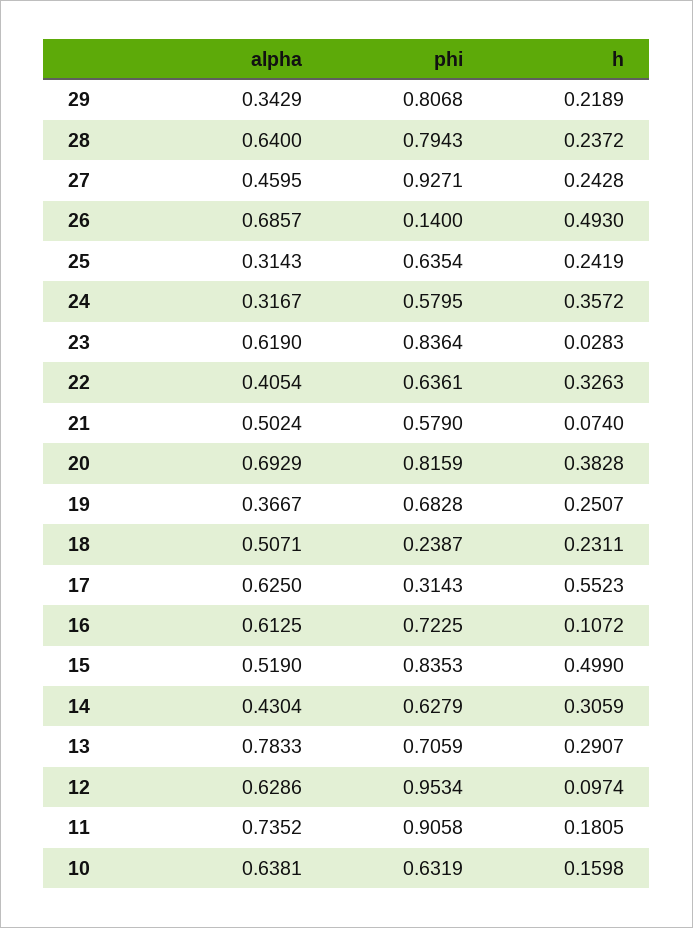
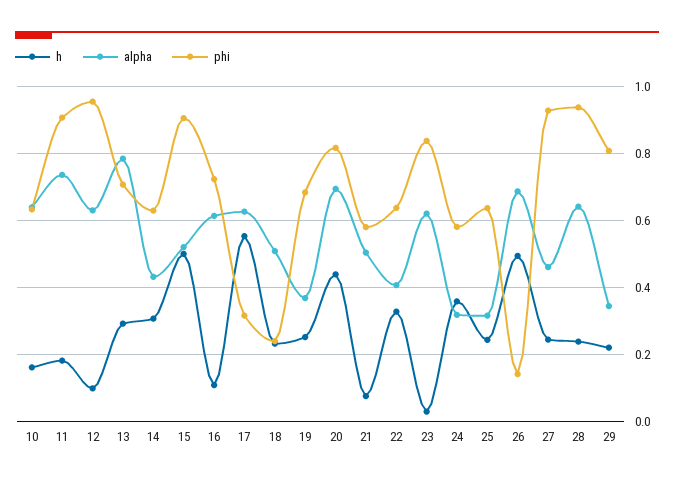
phi, 28: 0.7943 -> 0.94
h, 20: 0.3828 -> 0.44
phi, 15: 0.8353 -> 0.9

